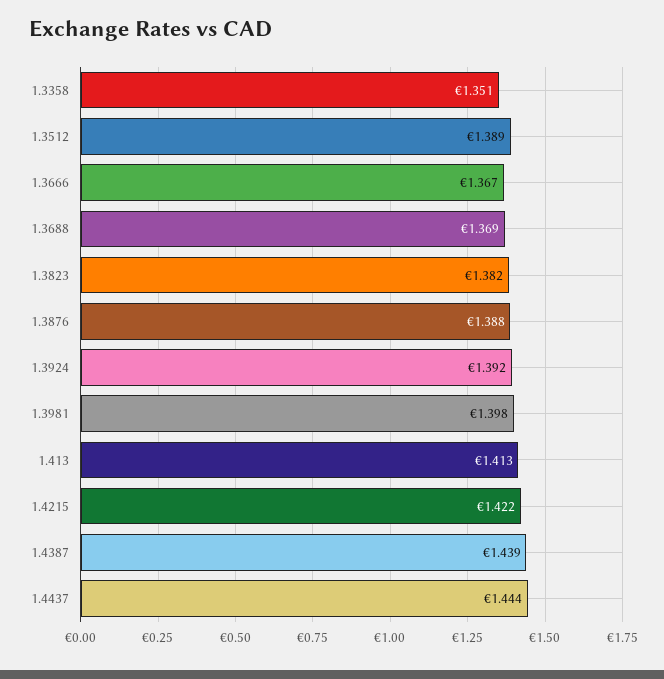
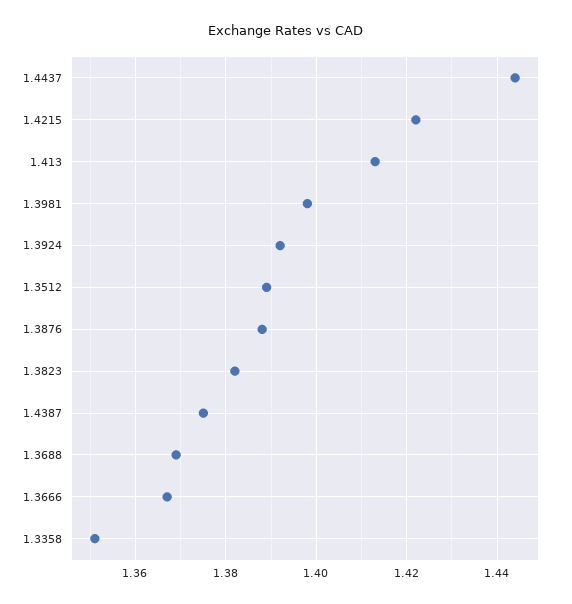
1.4387: 1.439 -> 1.375

